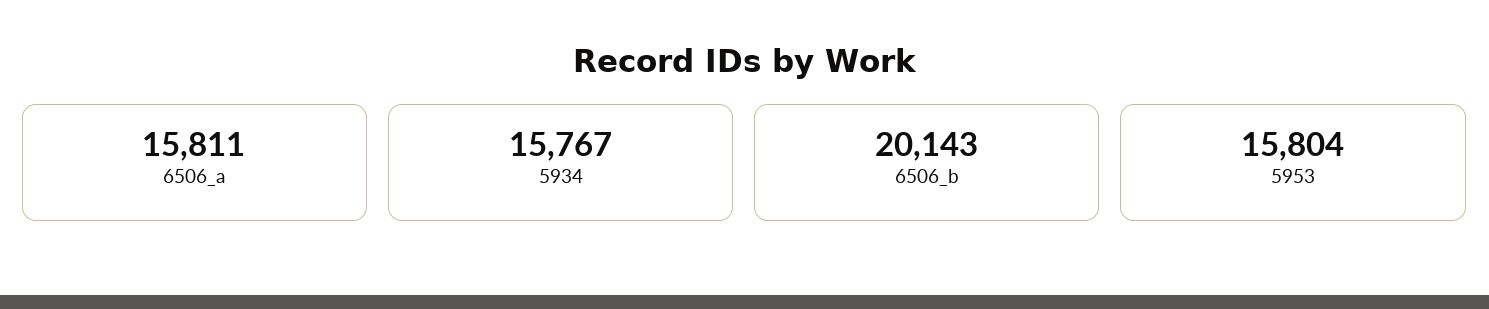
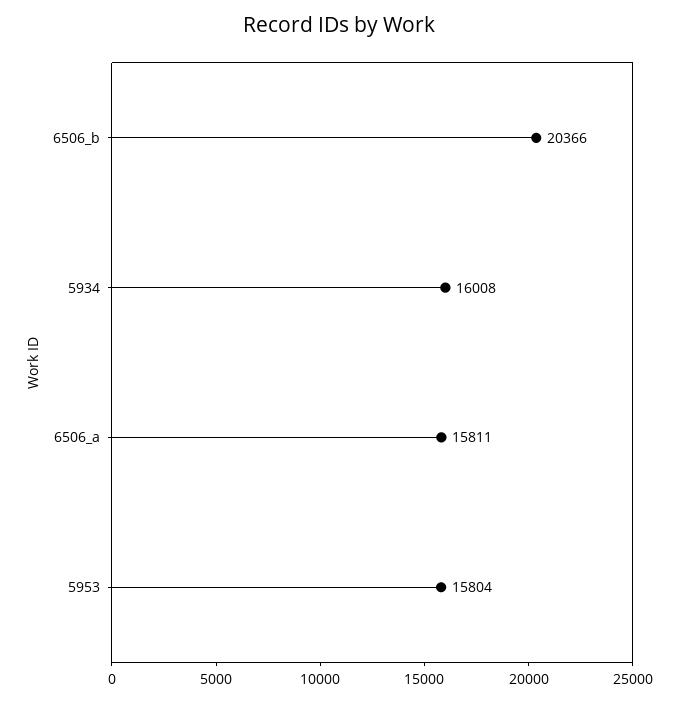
5934: 15767 -> 16008
6506_b: 20143 -> 20366

